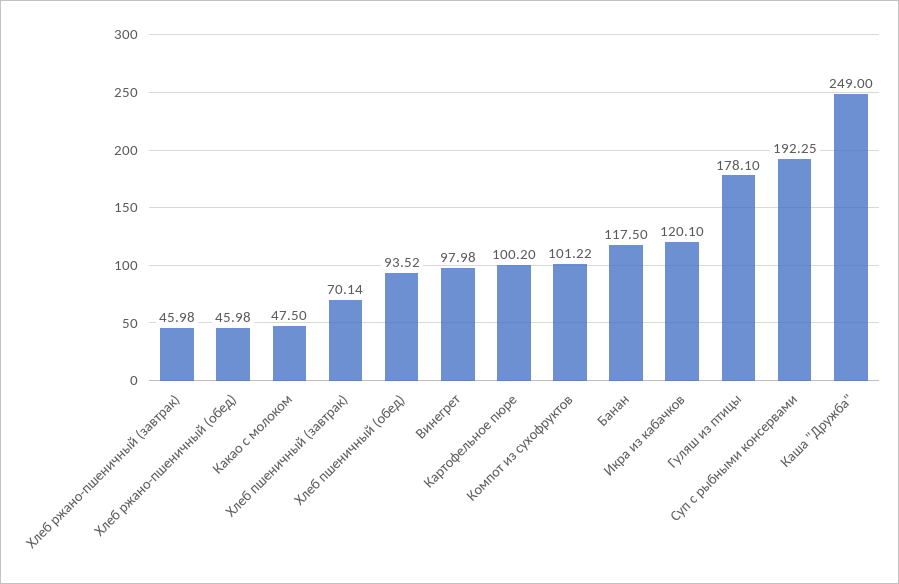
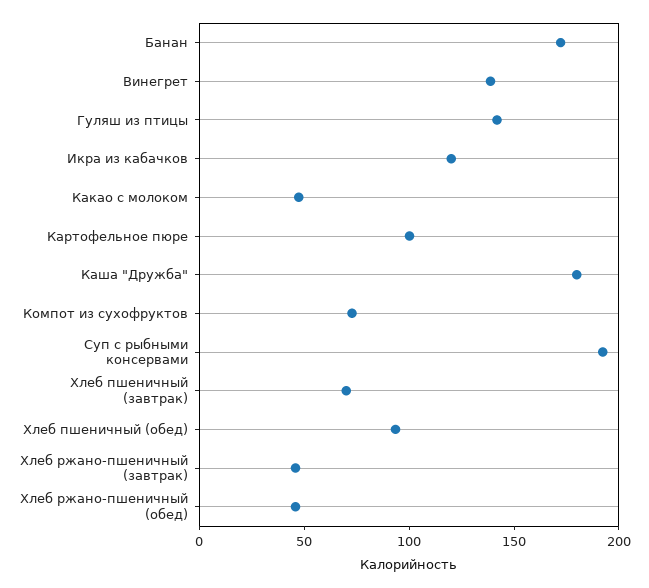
Винегрет: 97.98 -> 140
Компот из сухофруктов: 101.22 -> 70
Банан: 117.5 -> 170
Гуляш из птицы: 178.1 -> 140
Каша "Дружба": 249 -> 180

